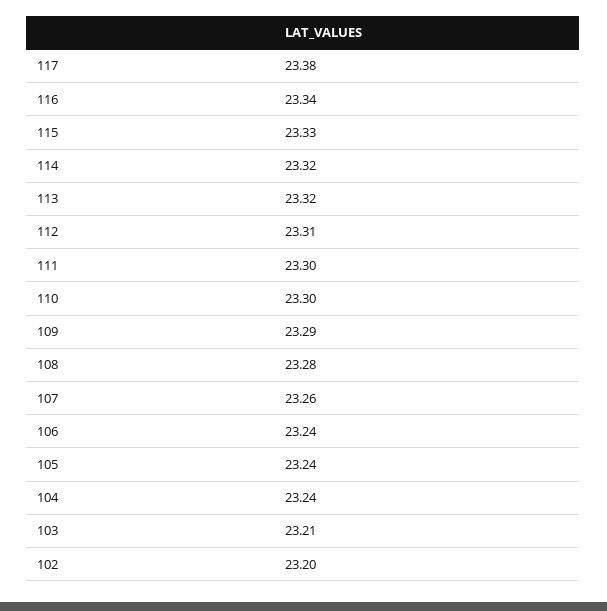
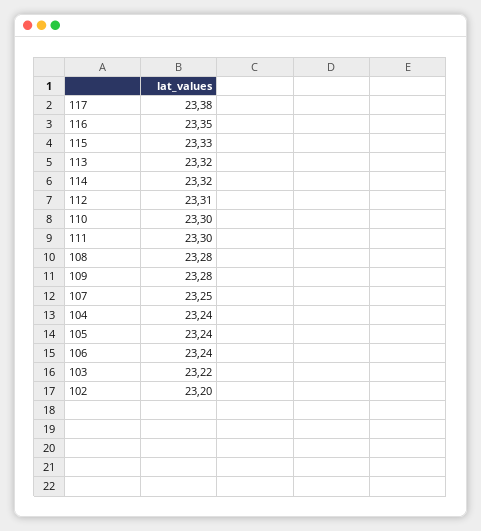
116: 23.34 -> 23.35
109: 23.29 -> 23.28
107: 23.26 -> 23.25
103: 23.21 -> 23.22

